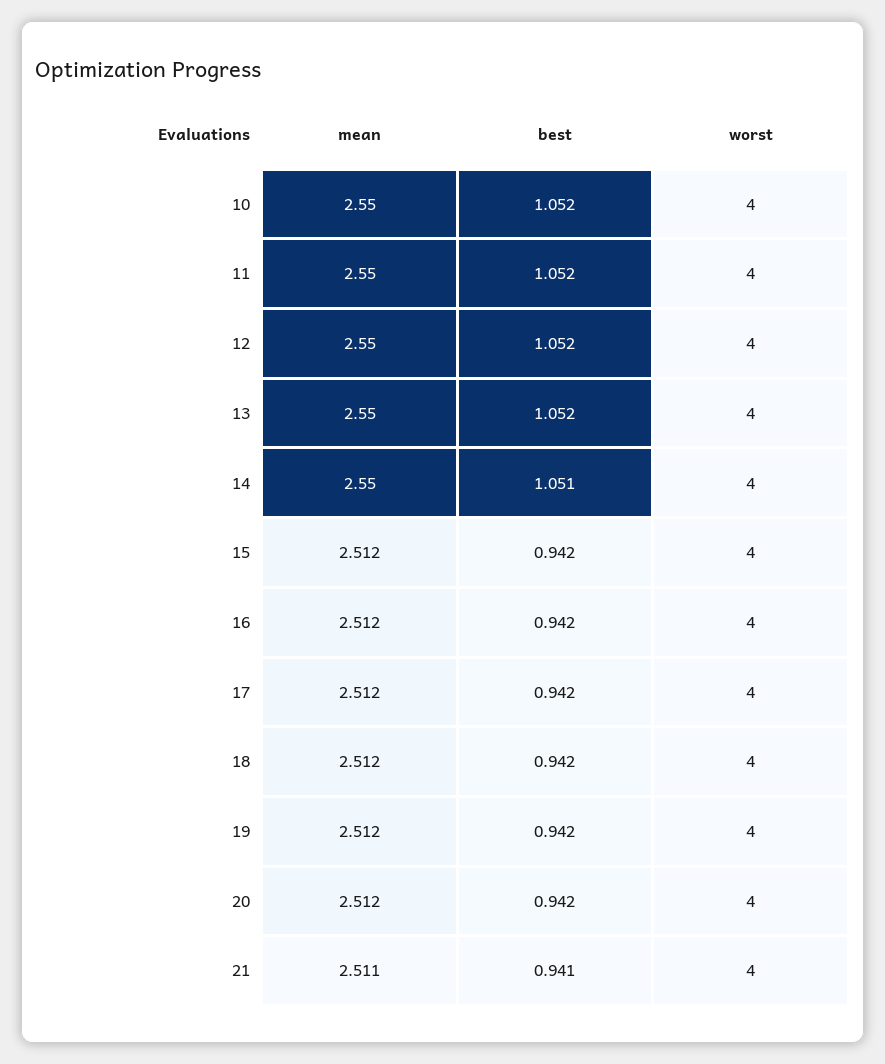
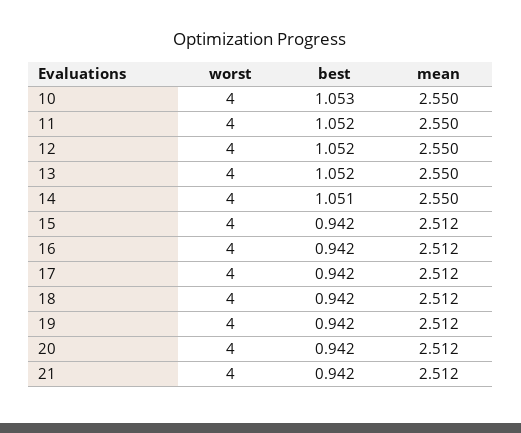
best, 10: 1.052 -> 1.053
mean, 21: 2.511 -> 2.512
best, 21: 0.941 -> 0.942

